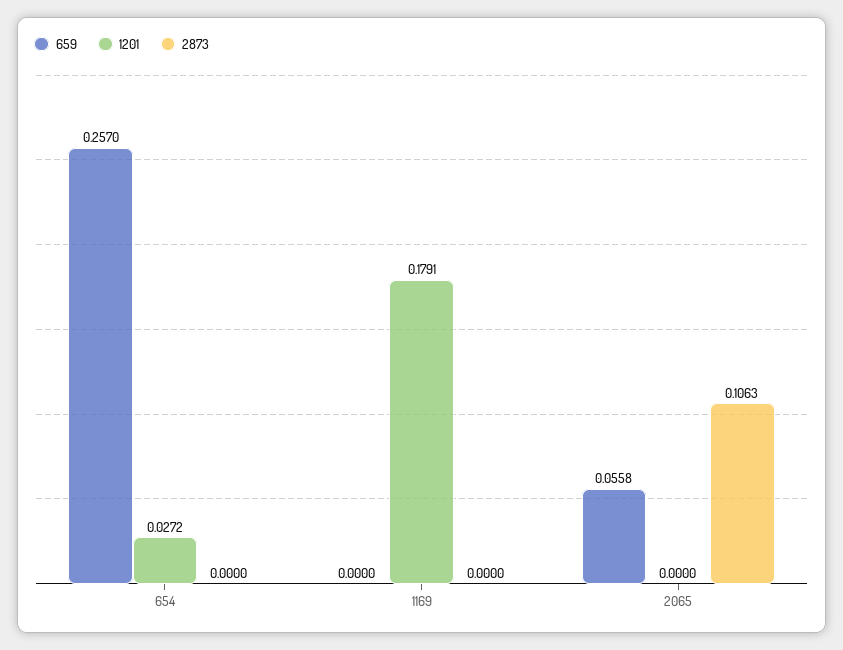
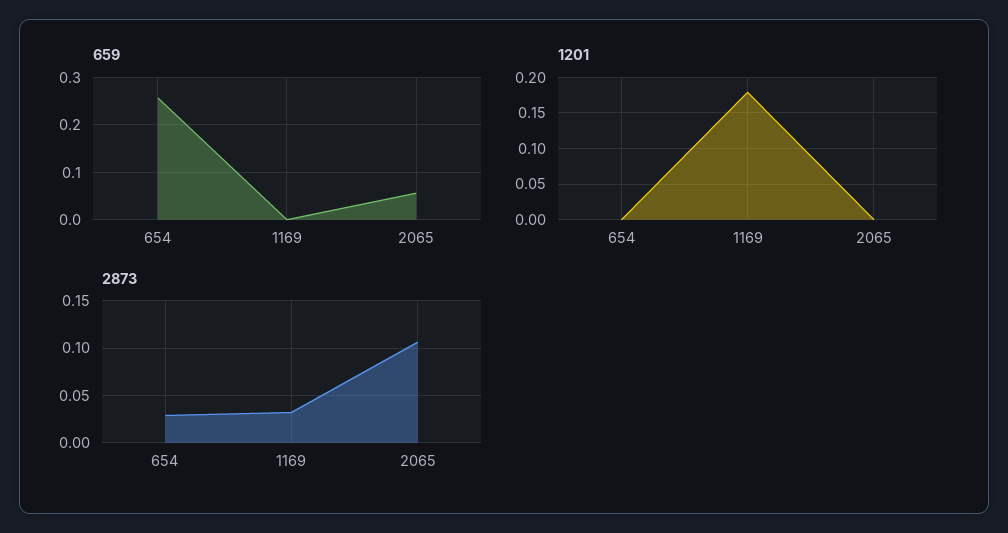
1201, 654: 0.0272 -> 0
2873, 654: 0 -> 0.03
2873, 1169: 0 -> 0.03

